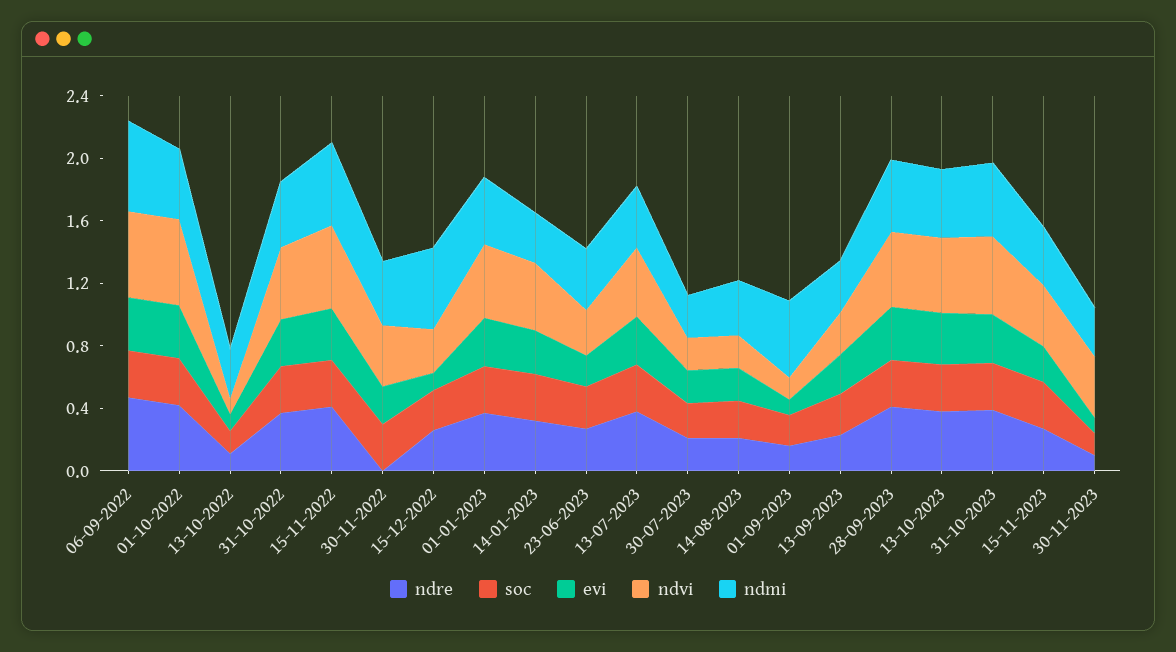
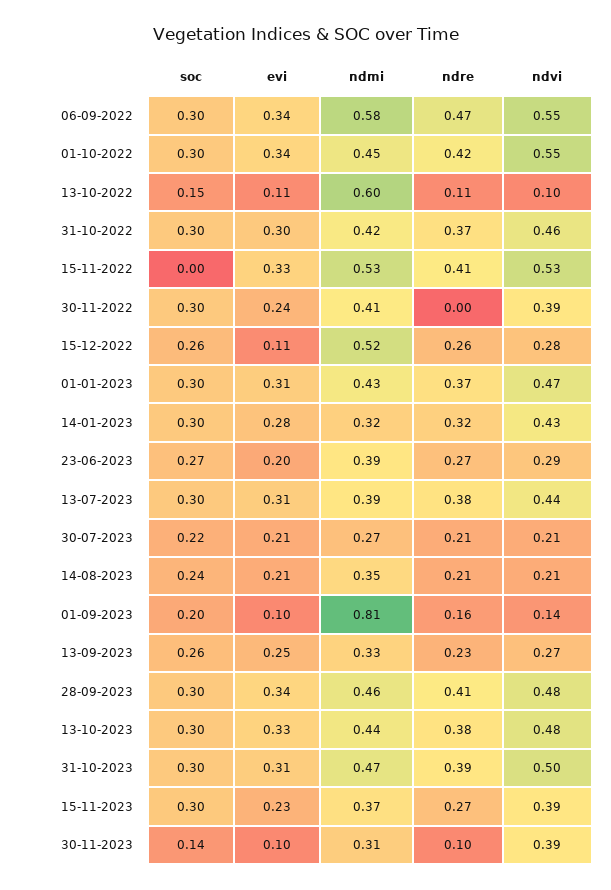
ndmi, 13-10-2022: 0.3 -> 0.6
soc, 15-11-2022: 0.3 -> 0
ndmi, 01-09-2023: 0.5 -> 0.81

